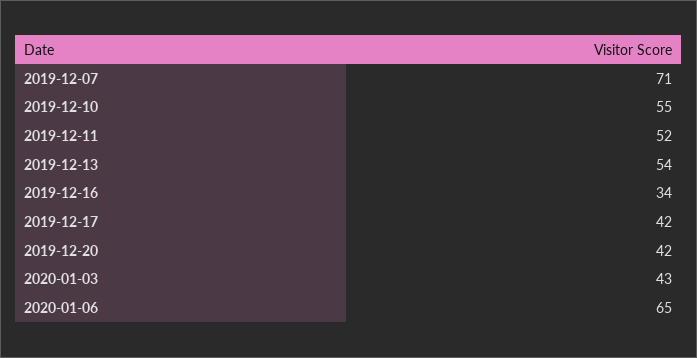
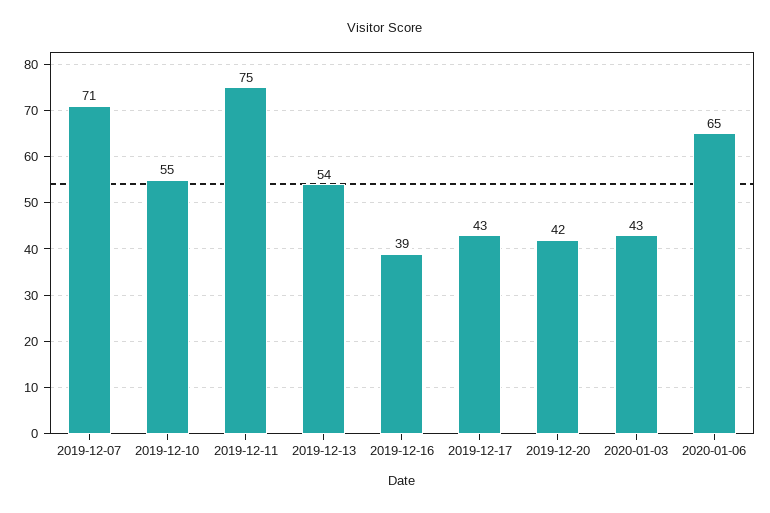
2019-12-11: 52 -> 75
2019-12-16: 34 -> 39
2019-12-17: 42 -> 43

